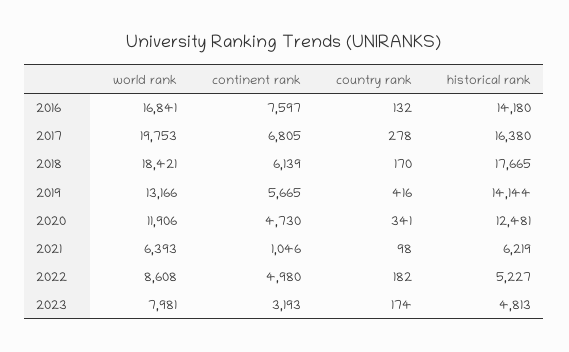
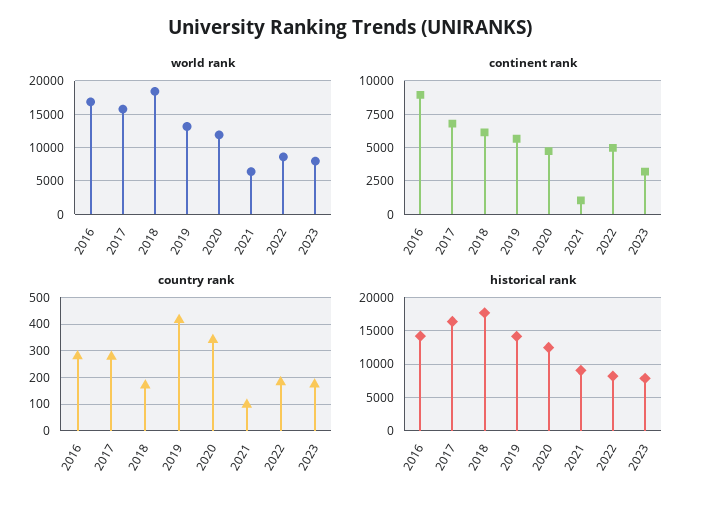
continent rank, 2016: 7597 -> 9000
country rank, 2016: 132 -> 275
world rank, 2017: 19753 -> 16000
historical rank, 2021: 6219 -> 9000
historical rank, 2022: 5227 -> 8000
historical rank, 2023: 4813 -> 8000

